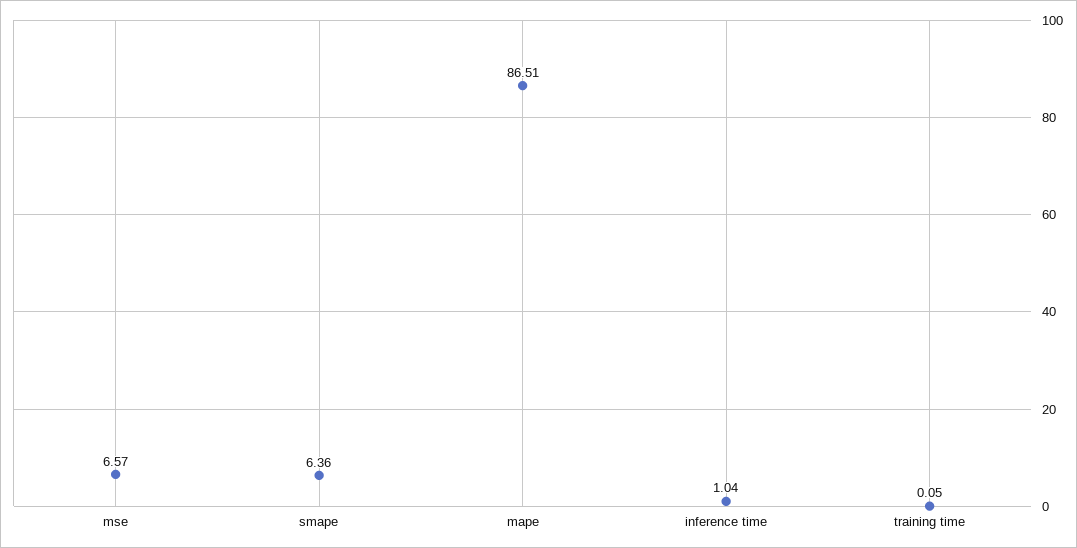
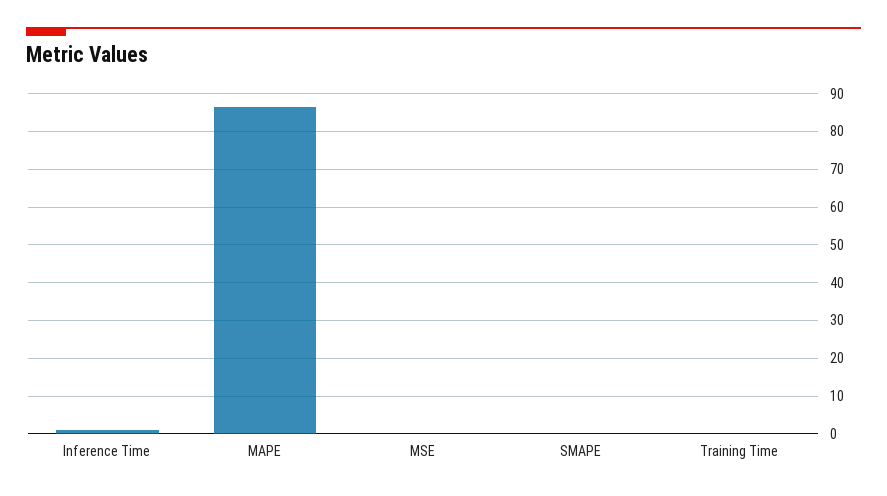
mse: 6.57 -> 0
smape: 6.36 -> 0

